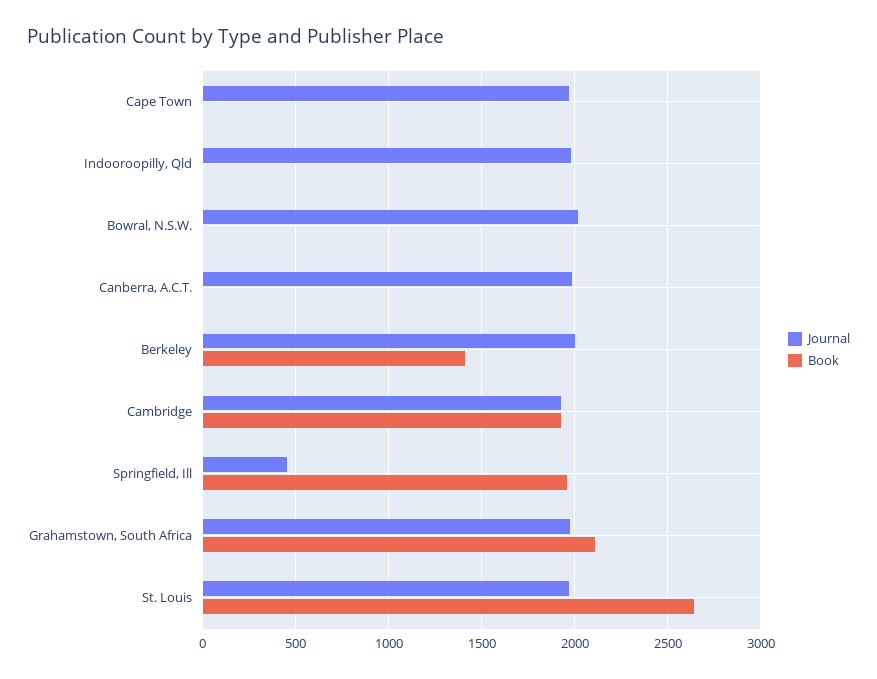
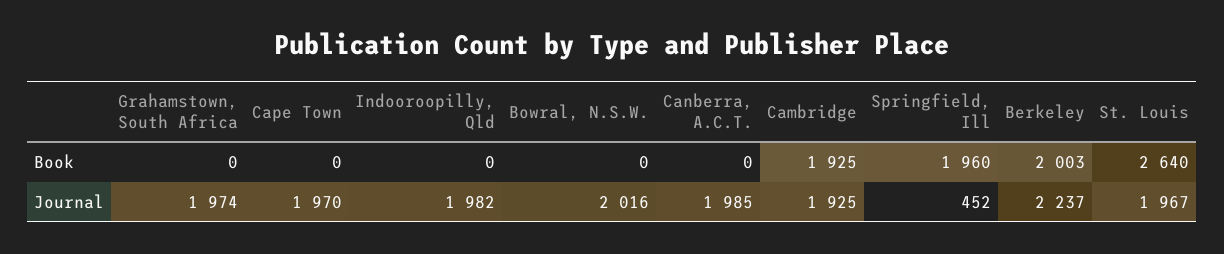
Journal, Berkeley: 2000 -> 2237
Book, Berkeley: 1400 -> 2003
Book, Grahamstown, South Africa: 2100 -> 0

